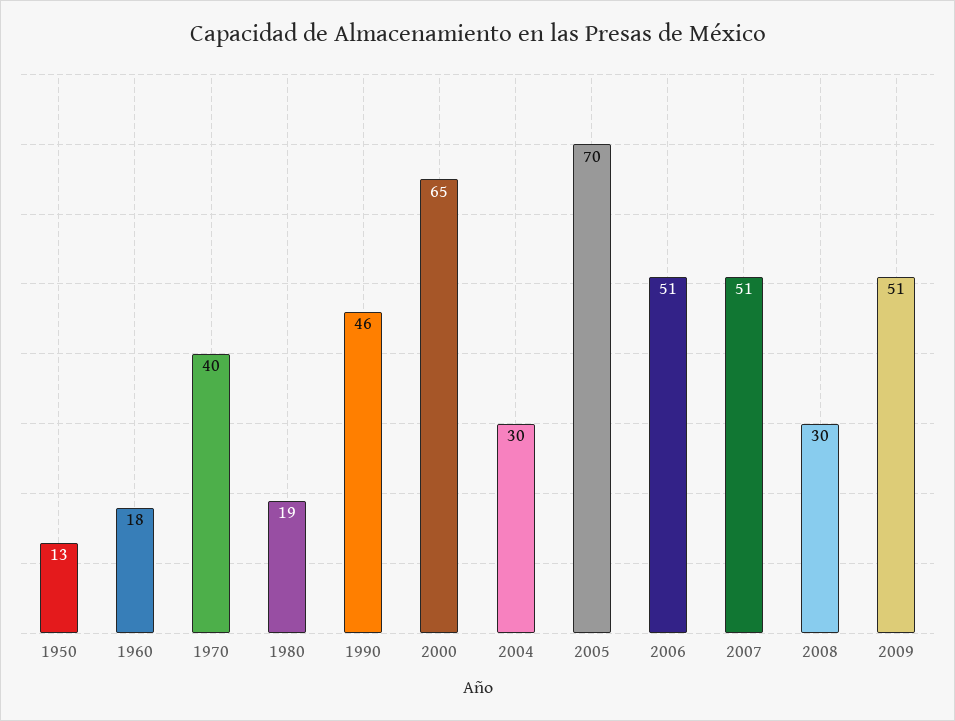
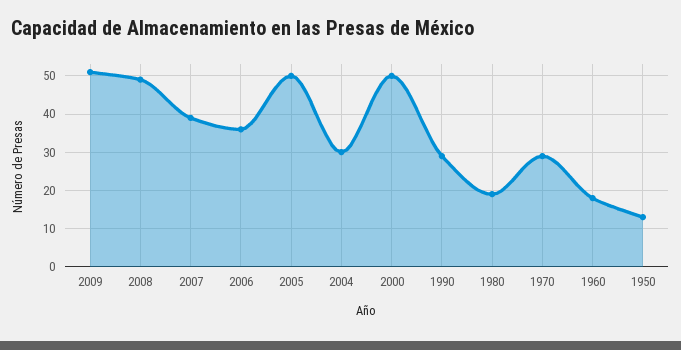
1970: 40 -> 30
1990: 46 -> 30
2000: 65 -> 50
2005: 70 -> 50
2006: 51 -> 35
2007: 51 -> 40
2008: 30 -> 50

